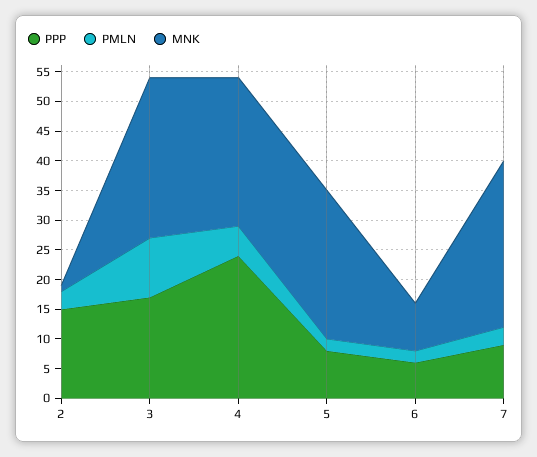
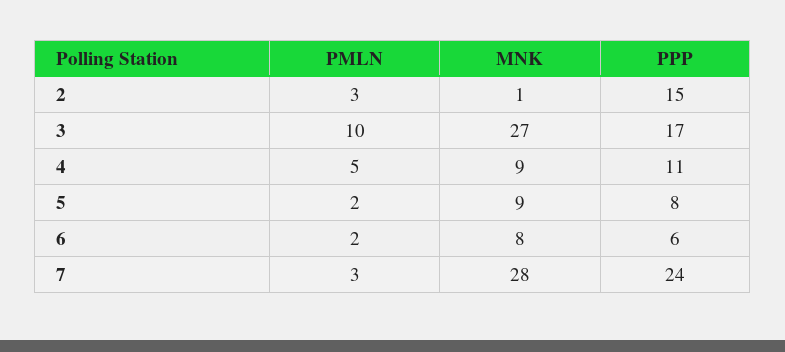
PPP, 4: 25 -> 11
MNK, 4: 25 -> 9
MNK, 5: 25 -> 9
PPP, 7: 10 -> 24

